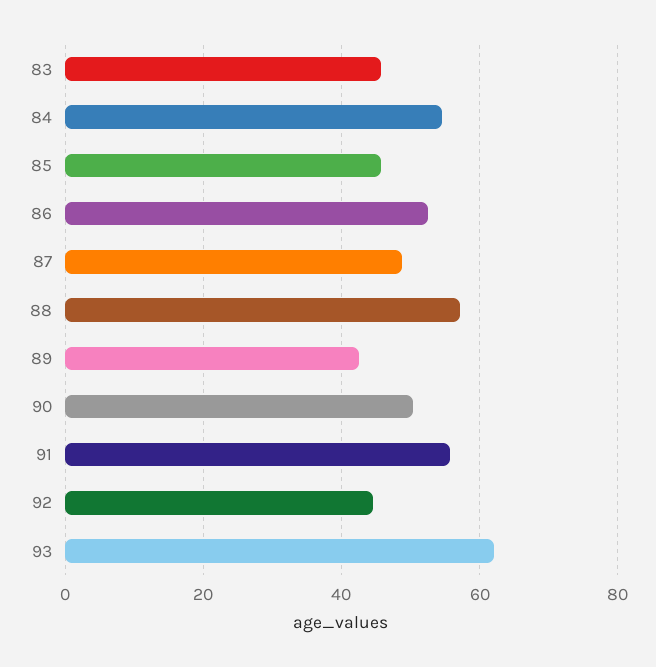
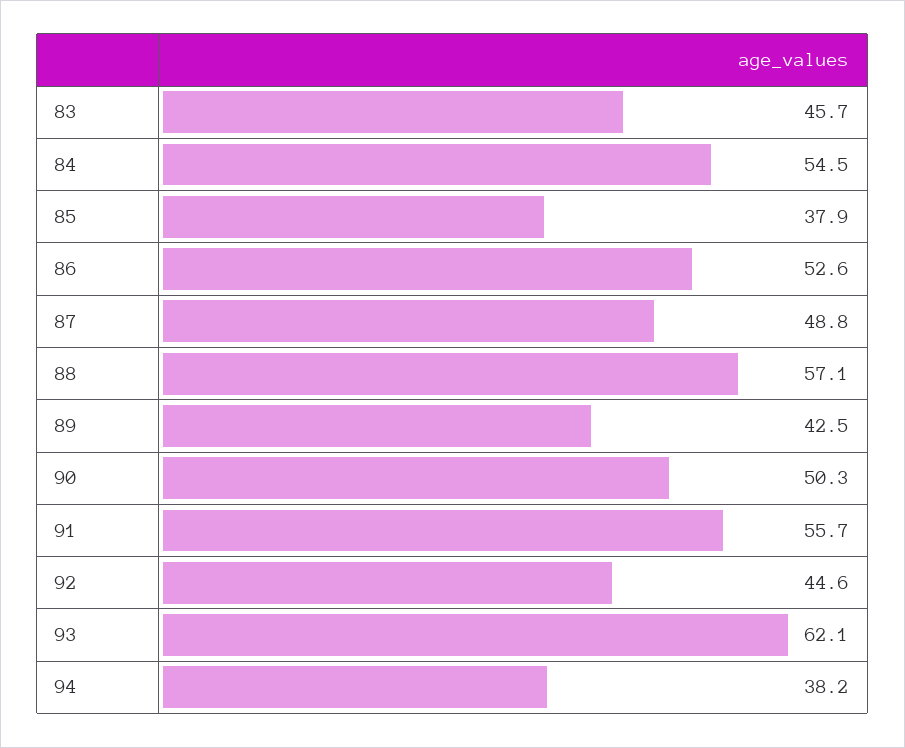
85: 46 -> 37.9
94: none -> 38.2

